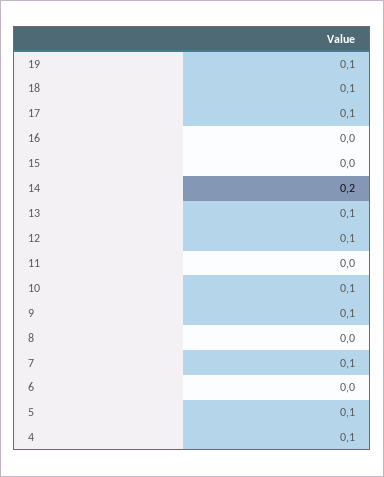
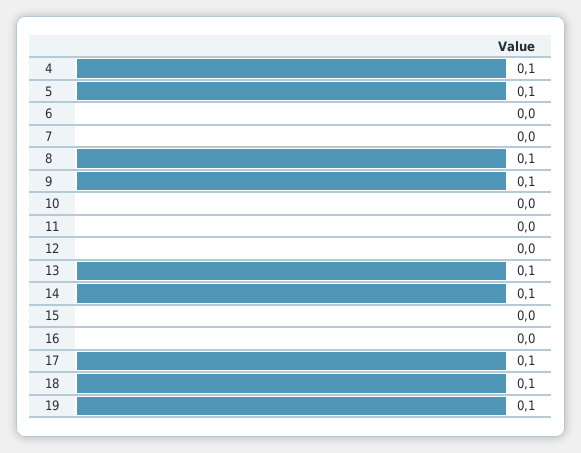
14: 0.2 -> 0.1
12: 0.1 -> 0
10: 0.1 -> 0
8: 0 -> 0.1
7: 0.1 -> 0

